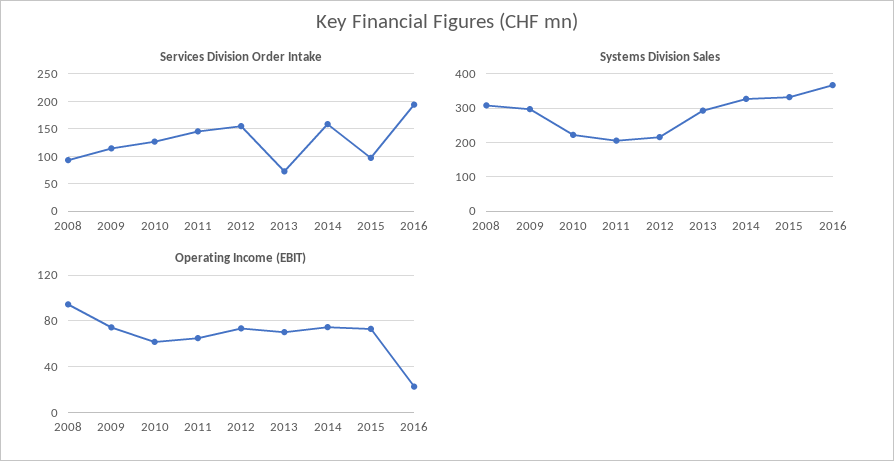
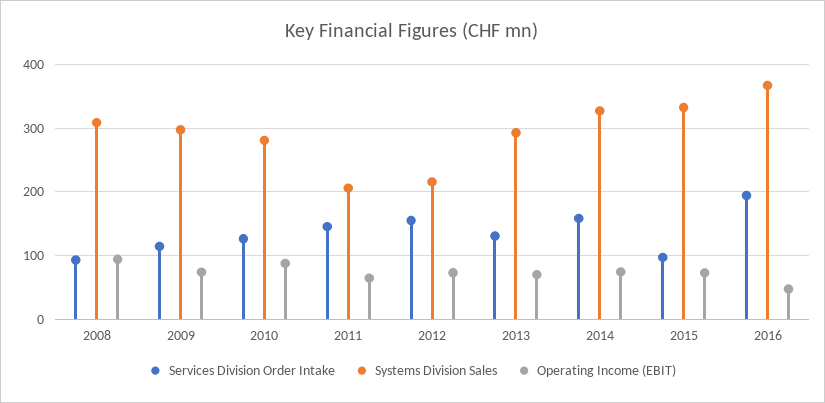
Services Division Order Intake, 2013: 75 -> 130
Systems Division Sales, 2010: 220 -> 280
Operating Income (EBIT), 2010: 60 -> 90
Operating Income (EBIT), 2016: 20 -> 50

